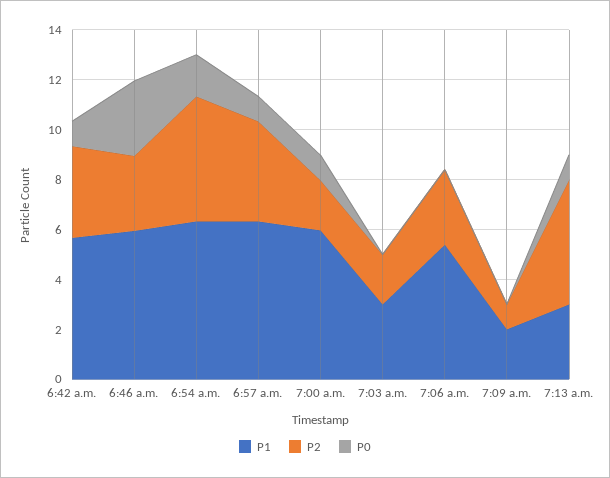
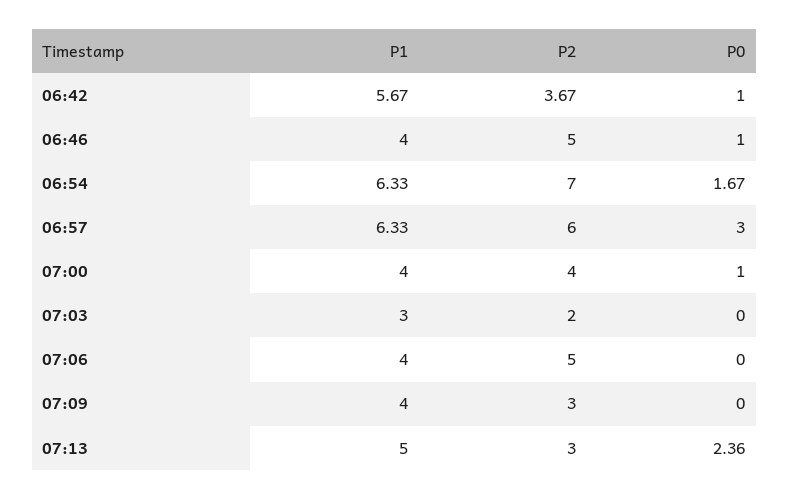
P1, 6:46 a.m.: 6 -> 4
P2, 6:46 a.m.: 3 -> 5
P0, 6:46 a.m.: 3 -> 1
P2, 6:54 a.m.: 5 -> 7
P2, 6:57 a.m.: 4 -> 6
P0, 6:57 a.m.: 1 -> 3
P1, 7:00 a.m.: 6 -> 4
P2, 7:00 a.m.: 2 -> 4
P1, 7:06 a.m.: 5.5 -> 4
P2, 7:06 a.m.: 3 -> 5
P1, 7:09 a.m.: 2 -> 4
P2, 7:09 a.m.: 1 -> 3
P1, 7:13 a.m.: 3 -> 5
P2, 7:13 a.m.: 5 -> 3
P0, 7:13 a.m.: 1 -> 2.36

